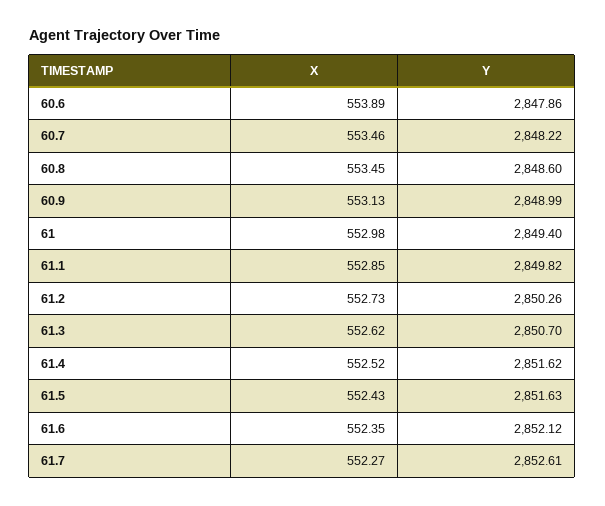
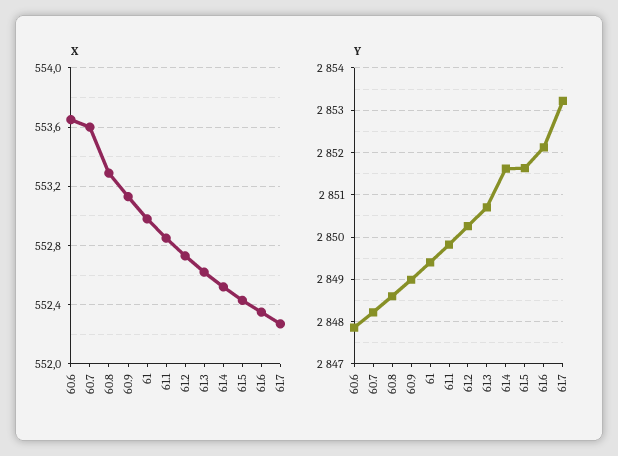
X, 60.6: 553.89 -> 553.65
X, 60.7: 553.46 -> 553.6
X, 60.8: 553.45 -> 553.3
Y, 61.7: 2852.61 -> 2853.2

